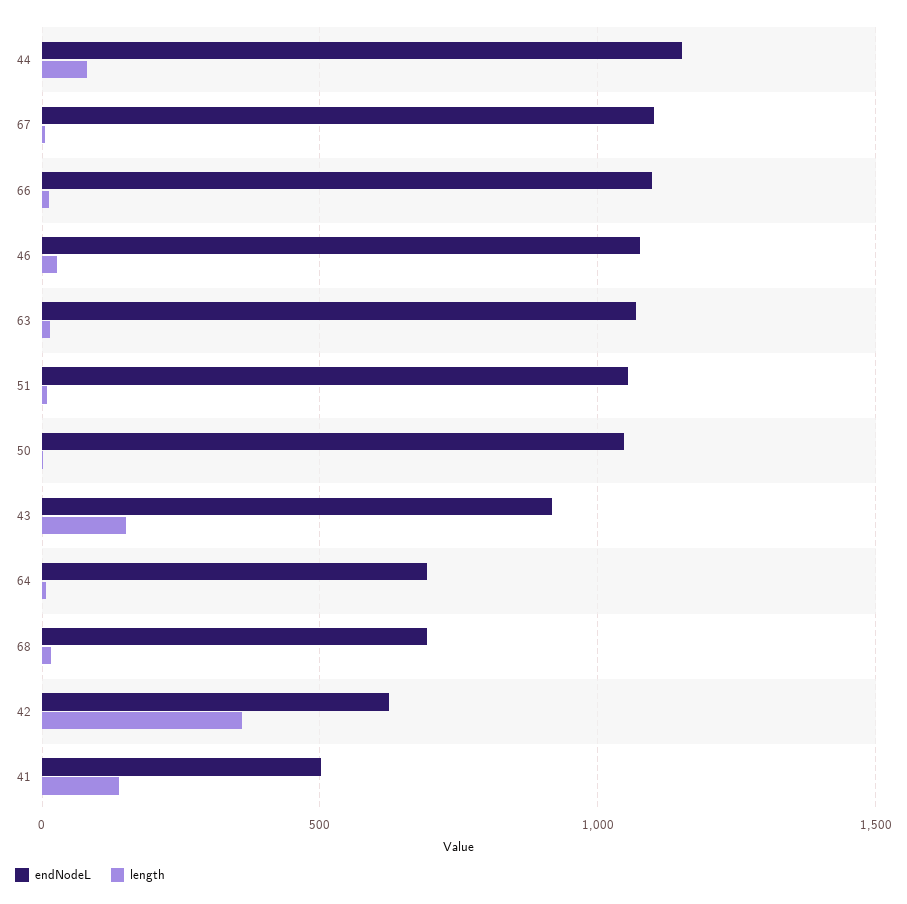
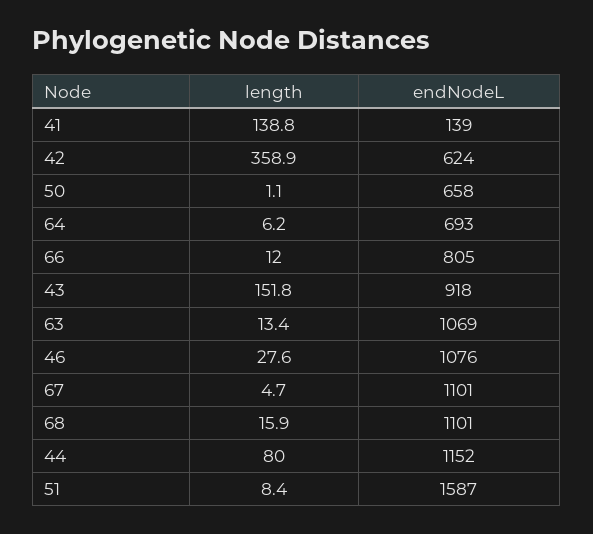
endNodeL, 66: 1100 -> 805
endNodeL, 51: 1050 -> 1587
endNodeL, 50: 1050 -> 658
endNodeL, 68: 700 -> 1101
endNodeL, 41: 500 -> 139

